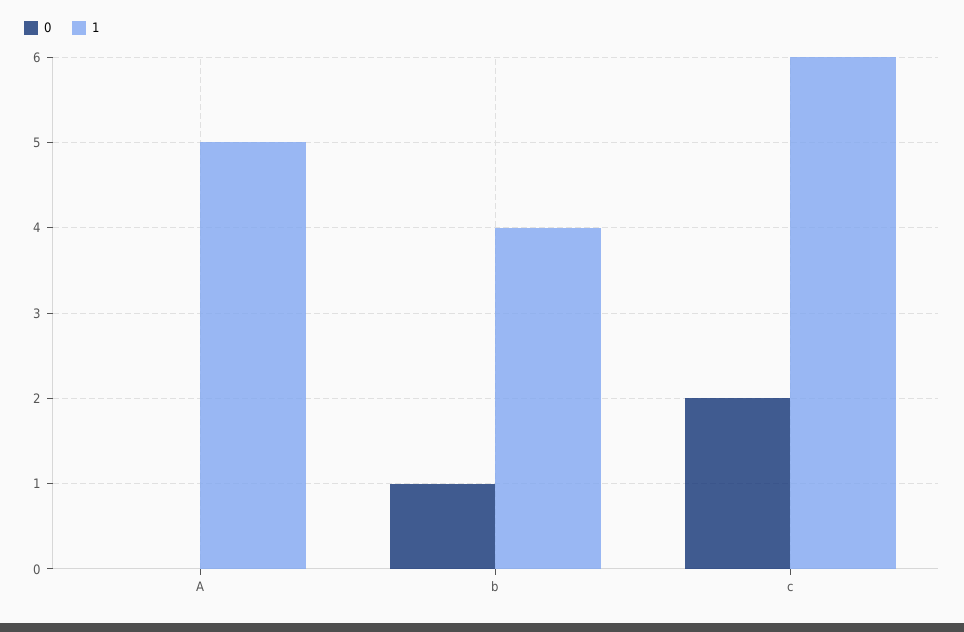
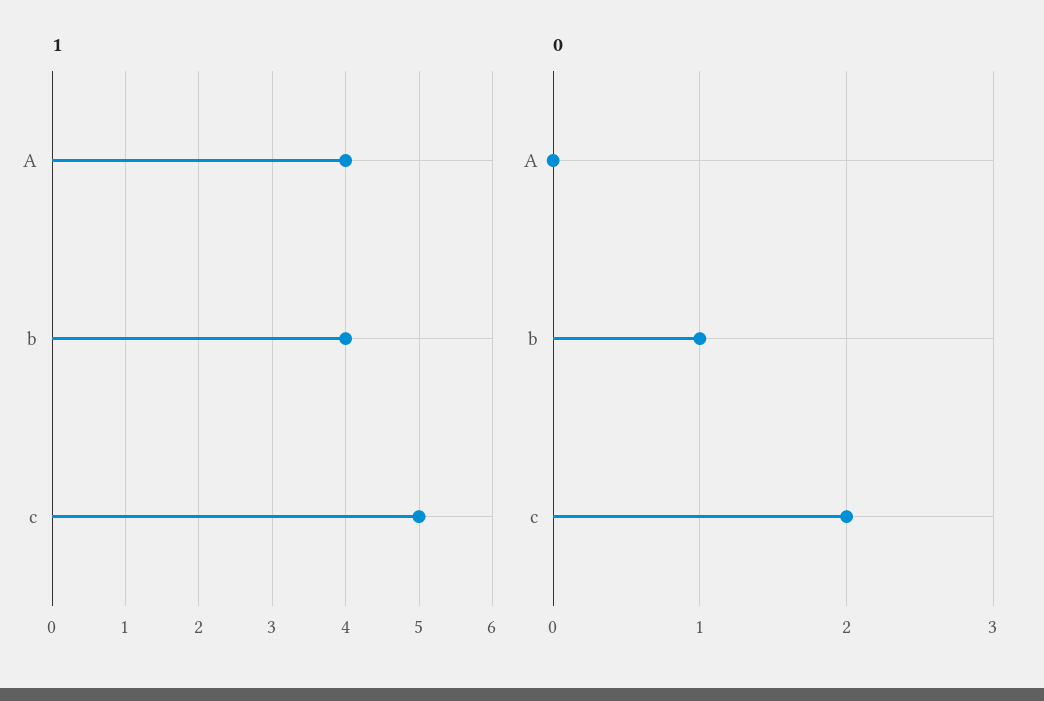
1, A: 5 -> 4
1, c: 6 -> 5

